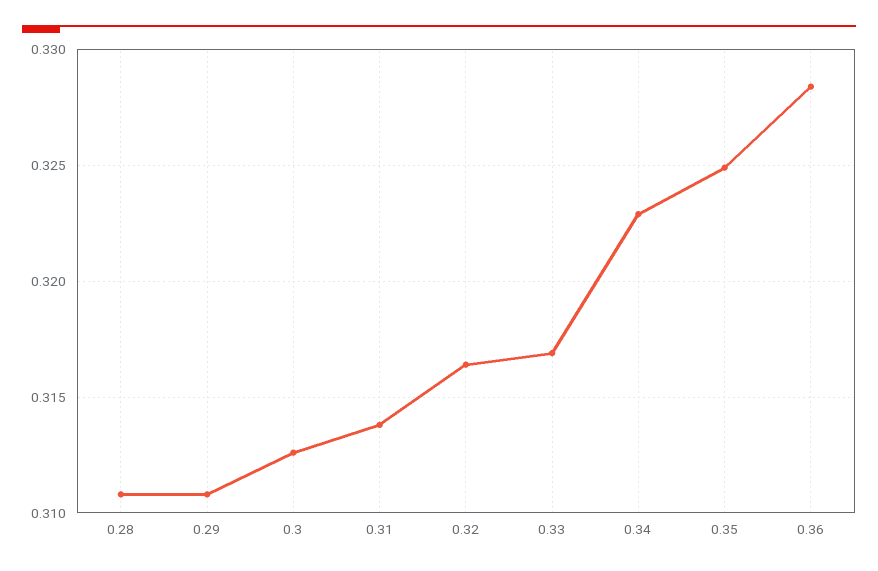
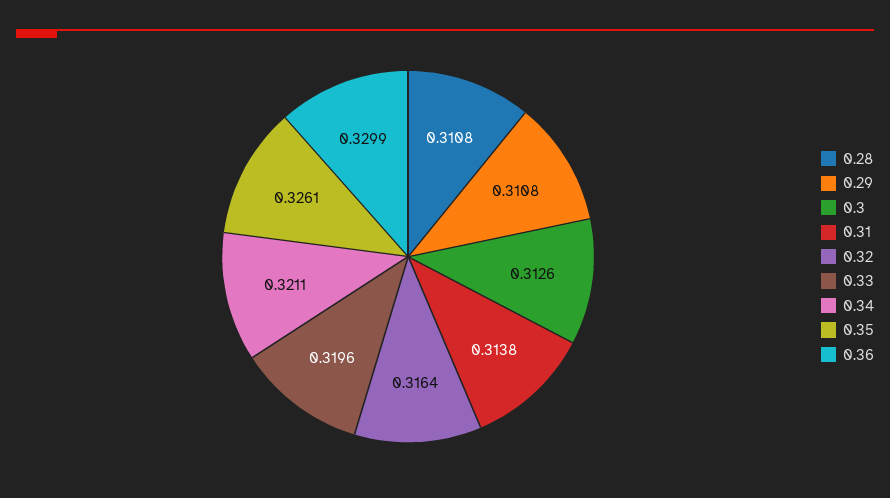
0.33: 0.317 -> 0.3196
0.34: 0.323 -> 0.3211
0.35: 0.325 -> 0.3261
0.36: 0.3285 -> 0.3299

